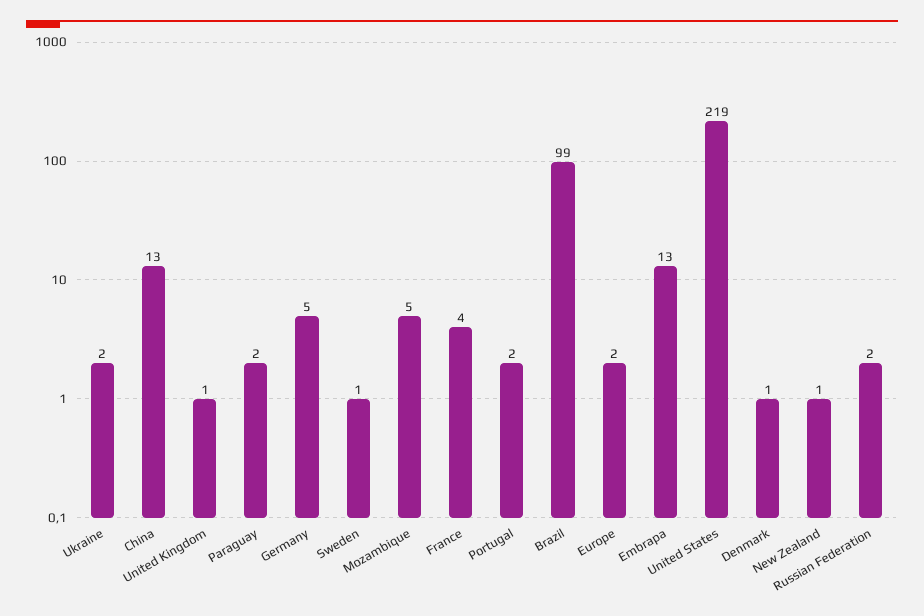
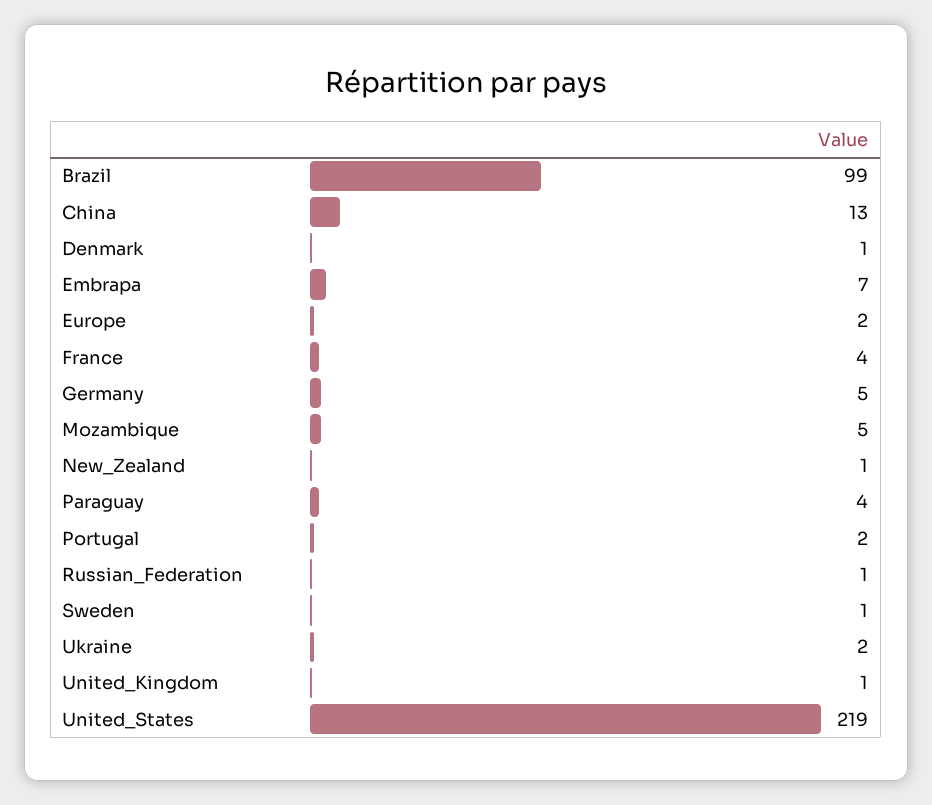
Paraguay: 2 -> 4
Embrapa: 13 -> 7
Russian Federation: 2 -> 1

